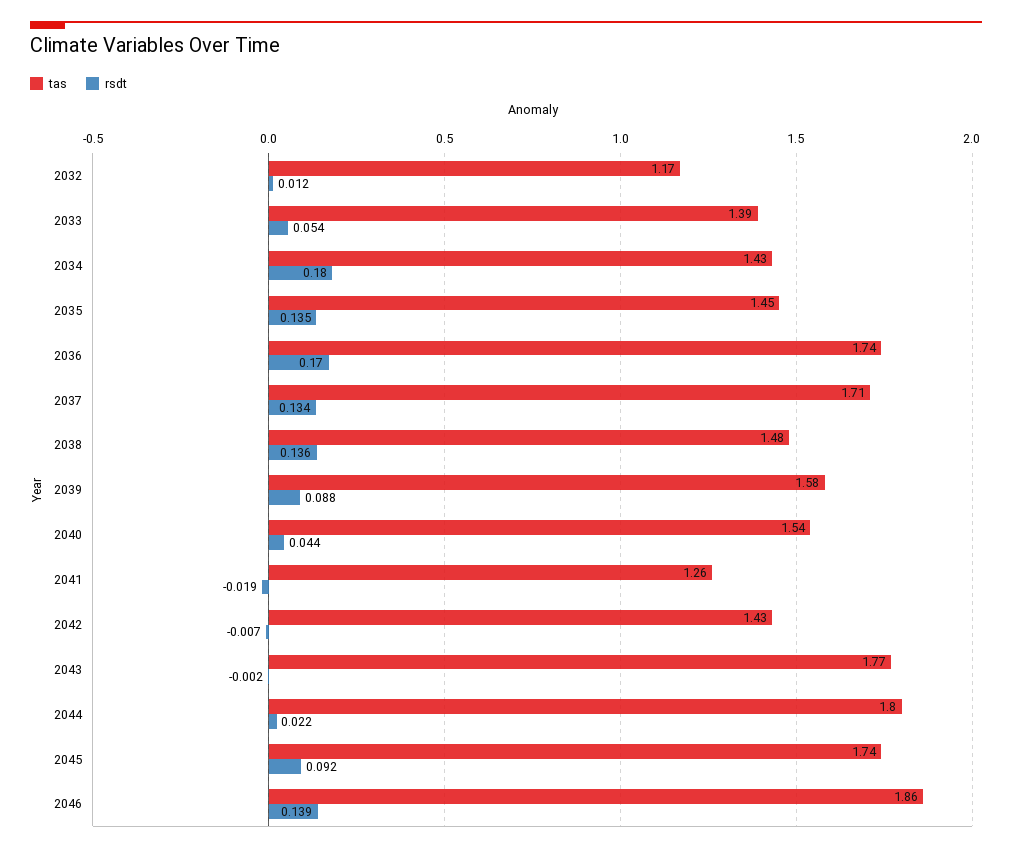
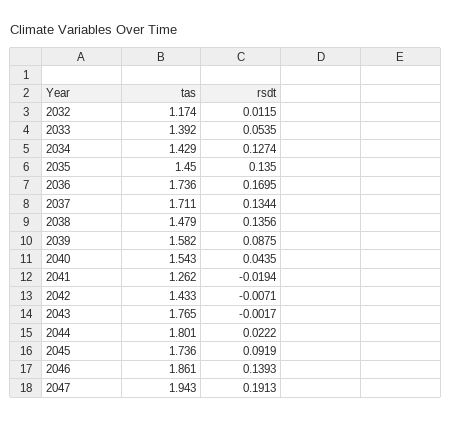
rsdt, 2034: 0.18 -> 0.1274
tas, 2047: none -> 1.943
rsdt, 2047: none -> 0.1913

